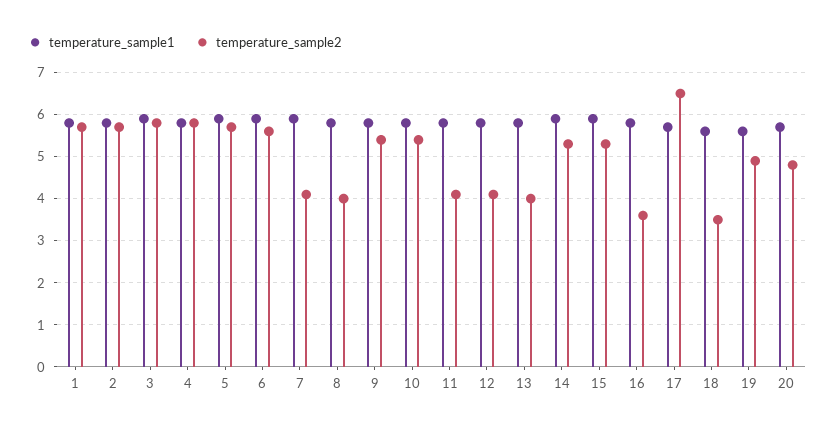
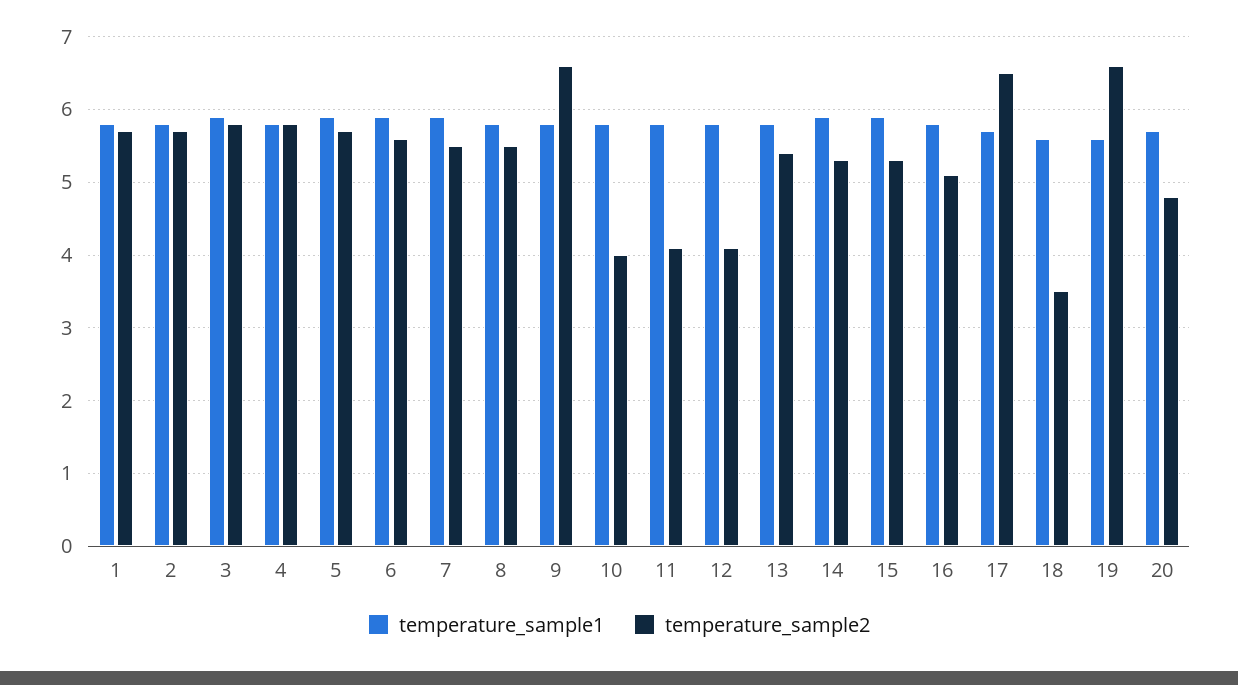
temperature_sample2, 7: 4 -> 5.5
temperature_sample2, 8: 4 -> 5.5
temperature_sample2, 9: 5.5 -> 6.6
temperature_sample2, 10: 5.5 -> 4
temperature_sample2, 13: 4 -> 5.4
temperature_sample2, 16: 3.5 -> 5.1
temperature_sample2, 19: 5 -> 6.6

